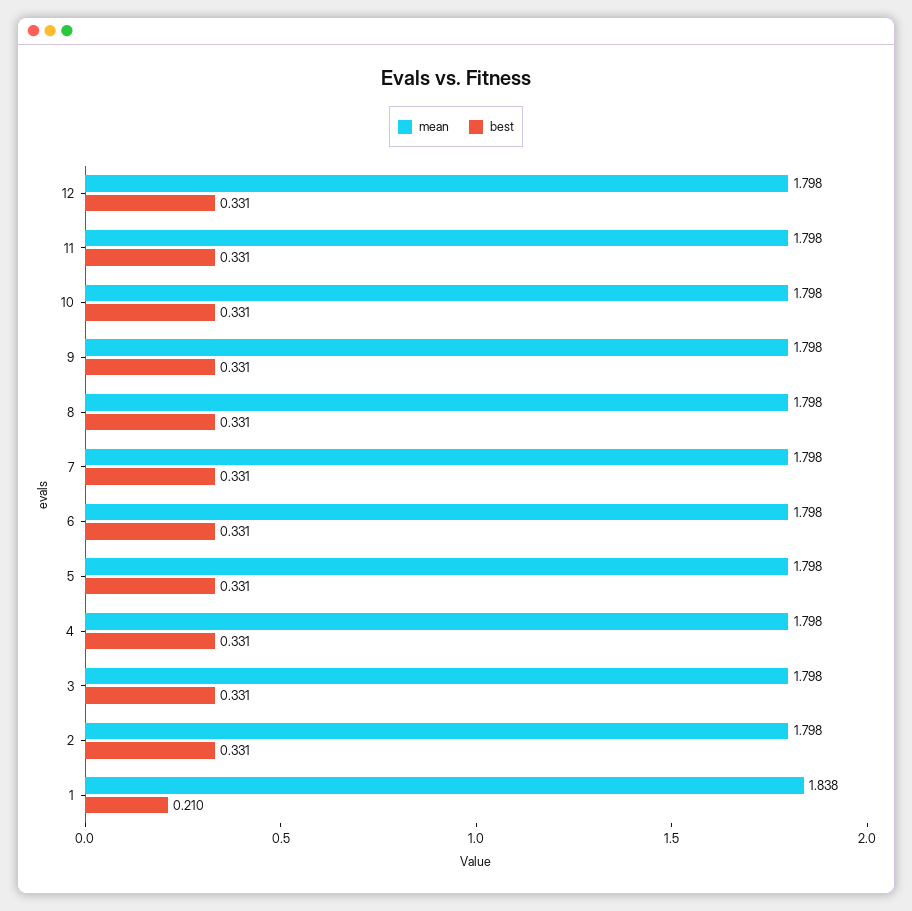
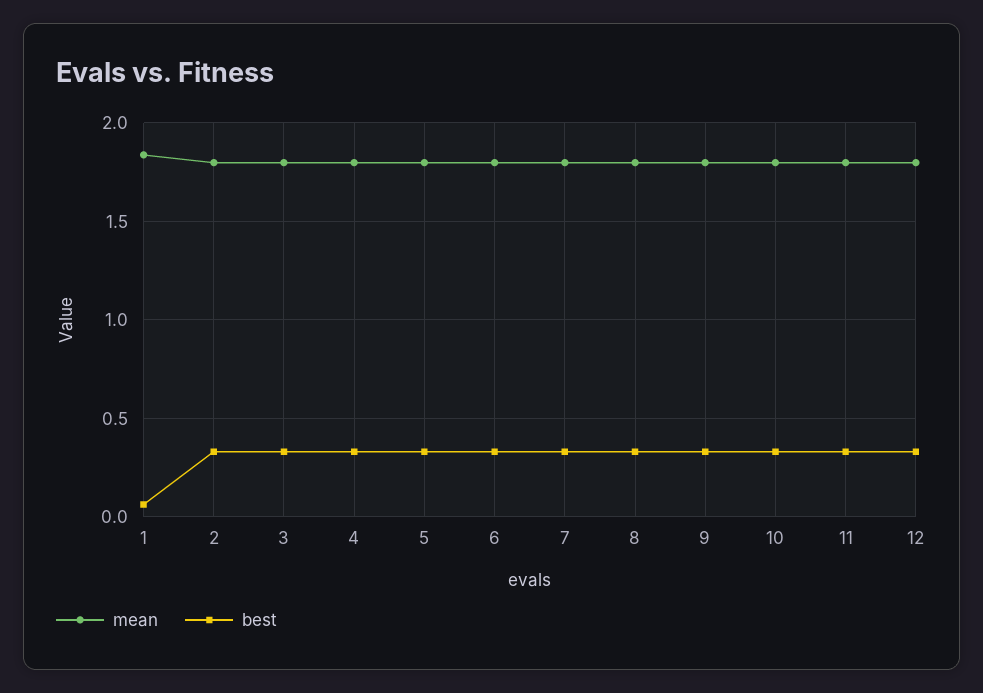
best, 1: 0.21 -> 0.05

